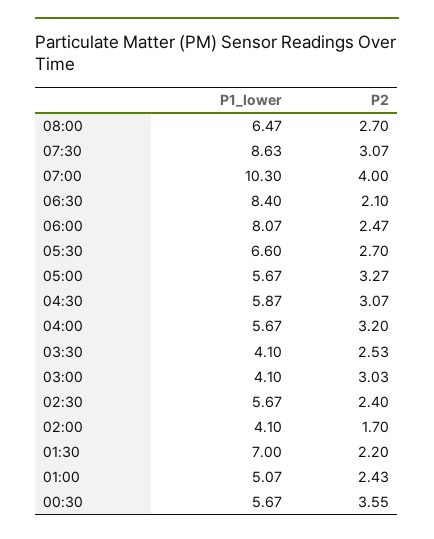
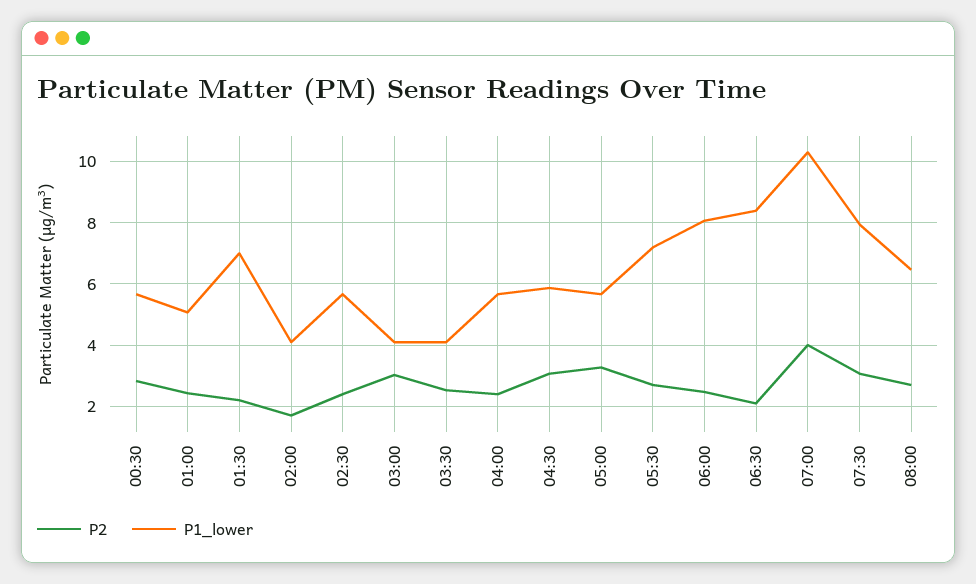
P1_lower, 07:30: 8.63 -> 8
P1_lower, 05:30: 6.6 -> 7.2
P2, 04:00: 3.2 -> 2.4
P2, 00:30: 3.55 -> 2.8

